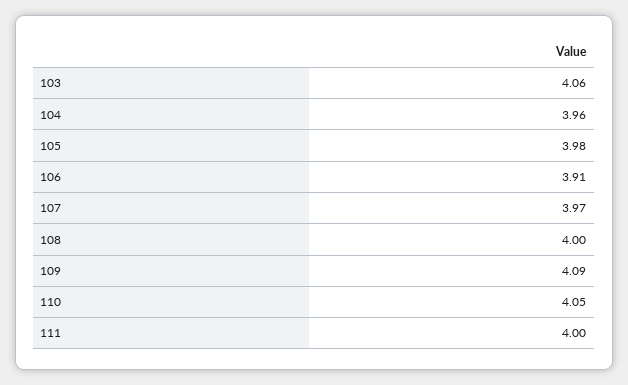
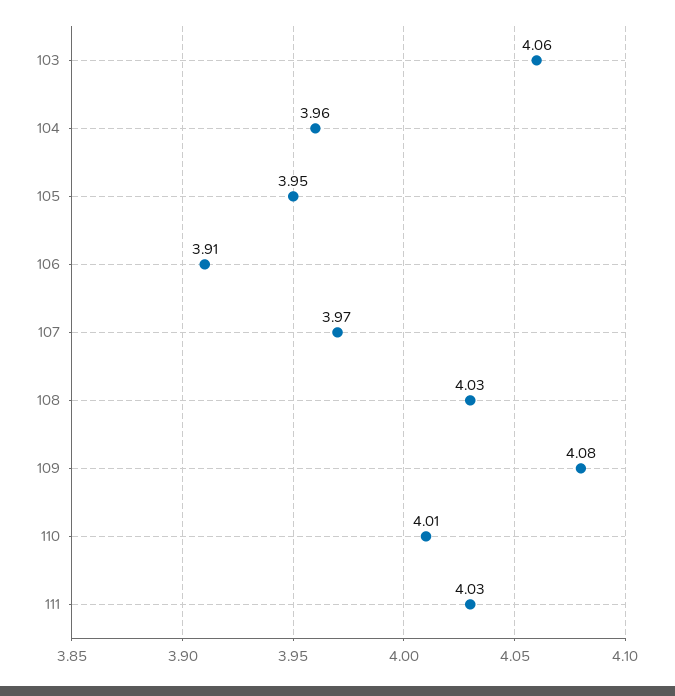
105: 3.98 -> 3.95
108: 4 -> 4.03
109: 4.09 -> 4.08
110: 4.05 -> 4.01
111: 4 -> 4.03

